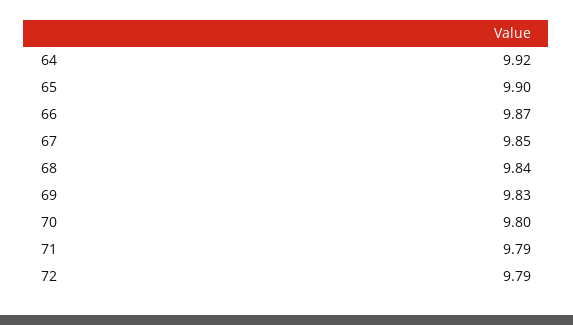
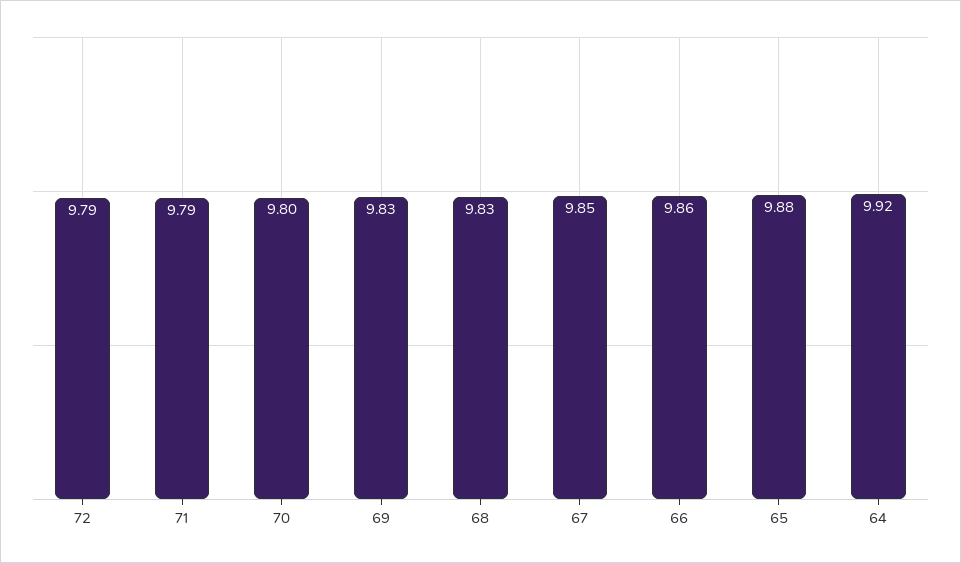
65: 9.9 -> 9.88
66: 9.87 -> 9.86
68: 9.84 -> 9.83

